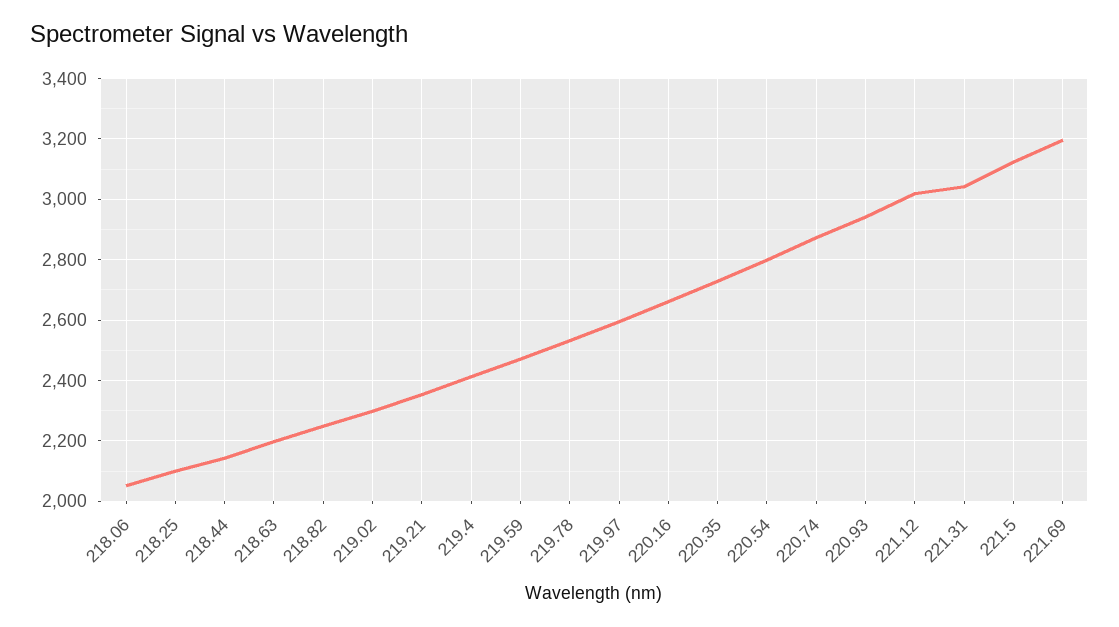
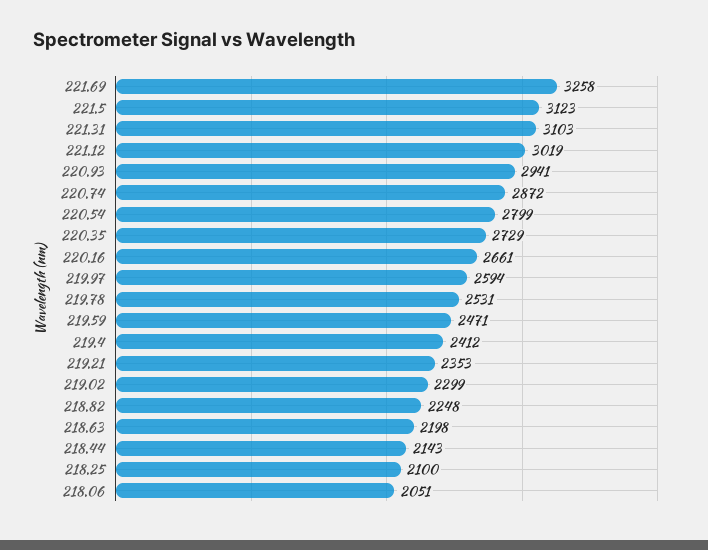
221.31: 3040 -> 3103
221.69: 3200 -> 3258

